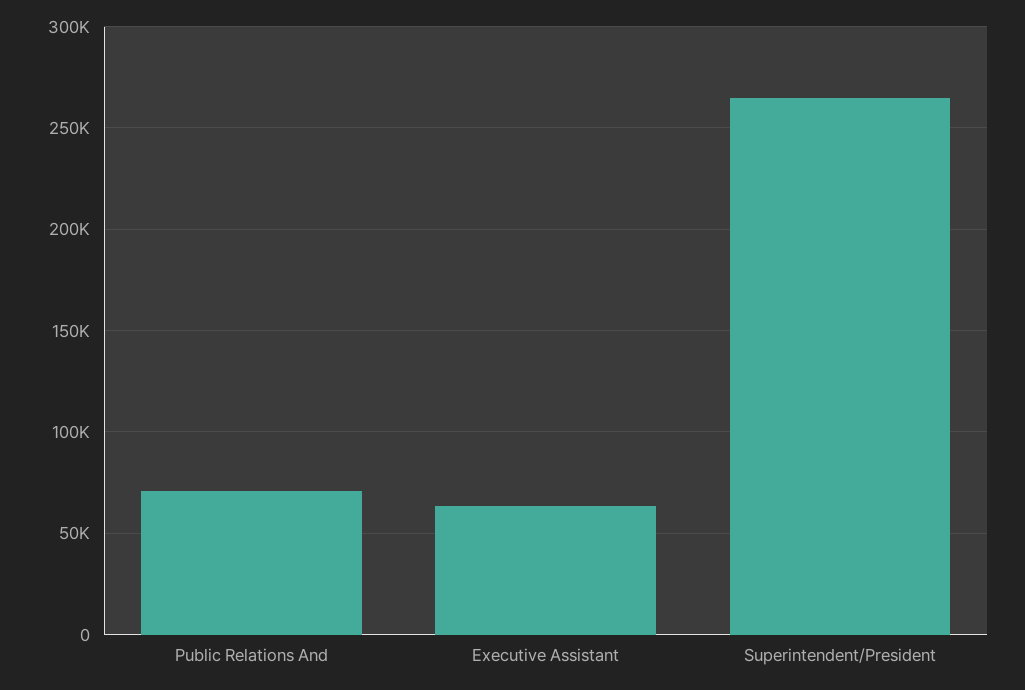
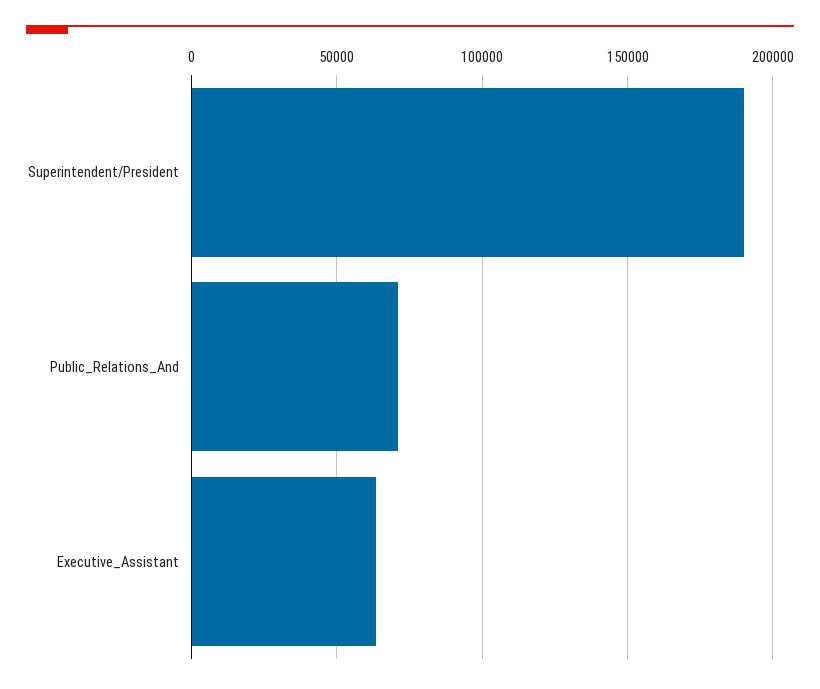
Superintendent/President: 265000 -> 190000

